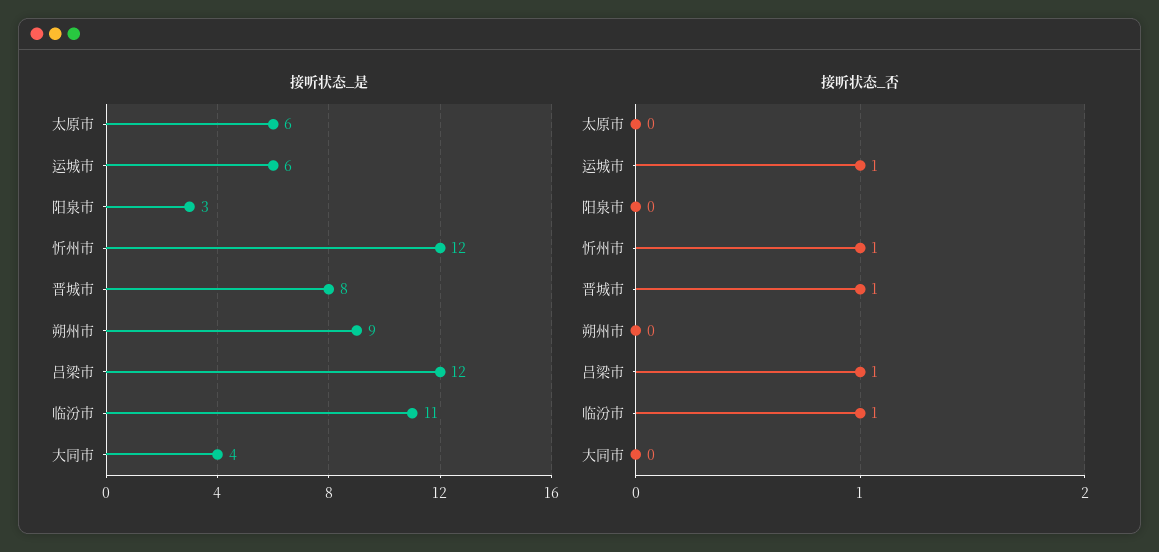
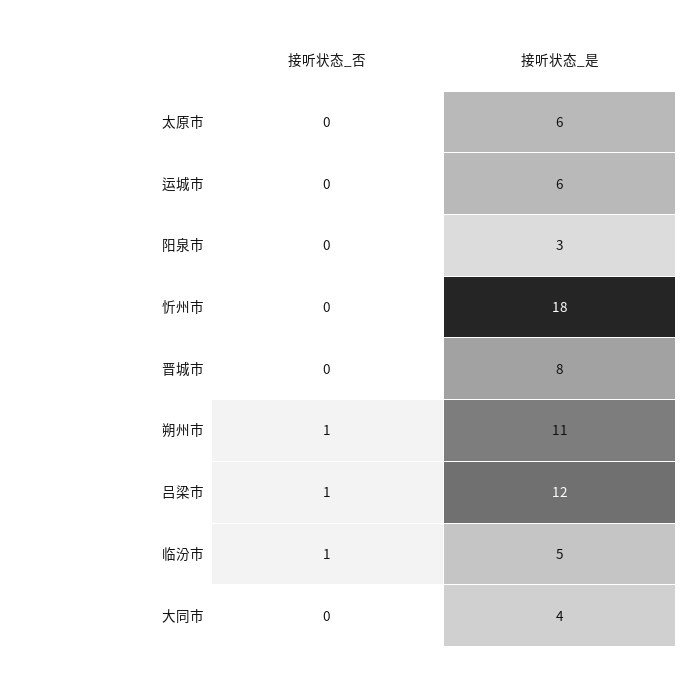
接听状态_是, 忻州市: 12 -> 18
接听状态_是, 朔州市: 9 -> 11
接听状态_是, 临汾市: 11 -> 5
接听状态_否, 运城市: 1 -> 0
接听状态_否, 忻州市: 1 -> 0
接听状态_否, 晋城市: 1 -> 0
接听状态_否, 朔州市: 0 -> 1

